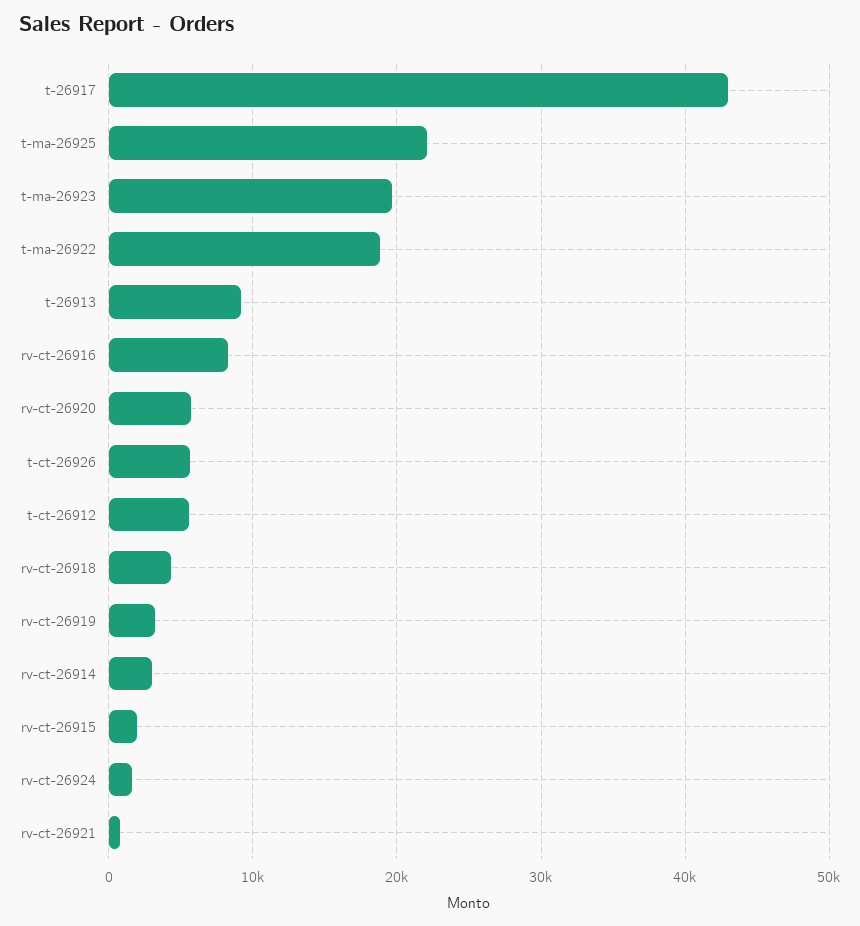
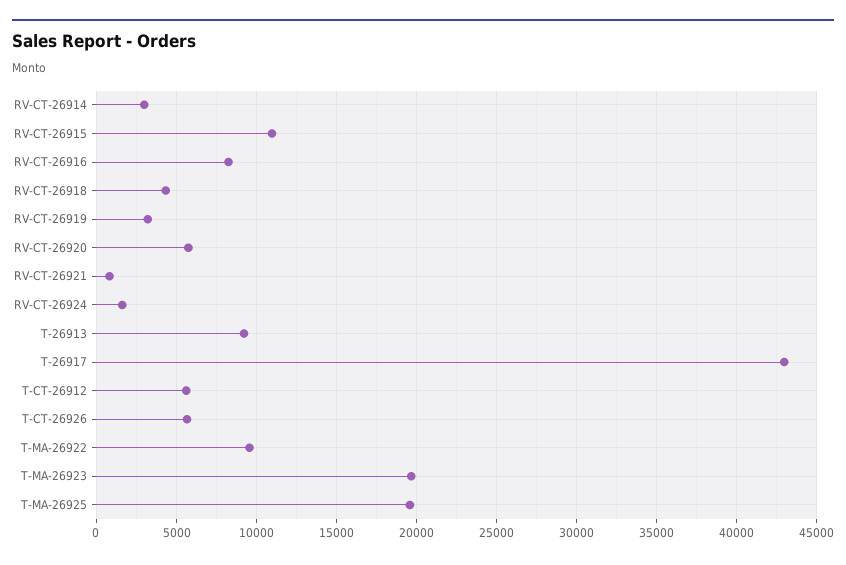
t-ma-26925: 22000 -> 19500
t-ma-26922: 19000 -> 9500
rv-ct-26915: 2000 -> 11000

